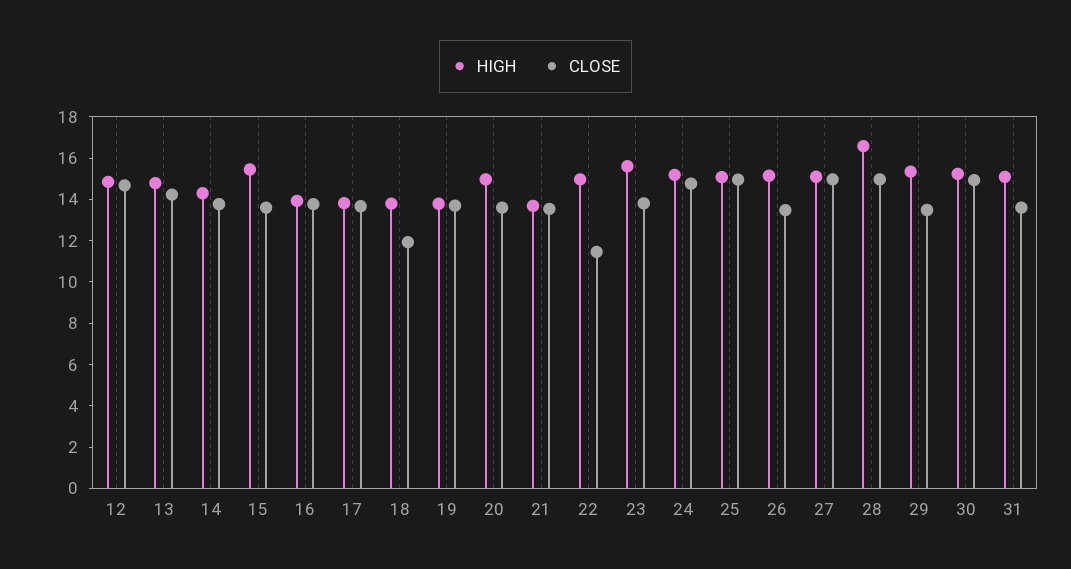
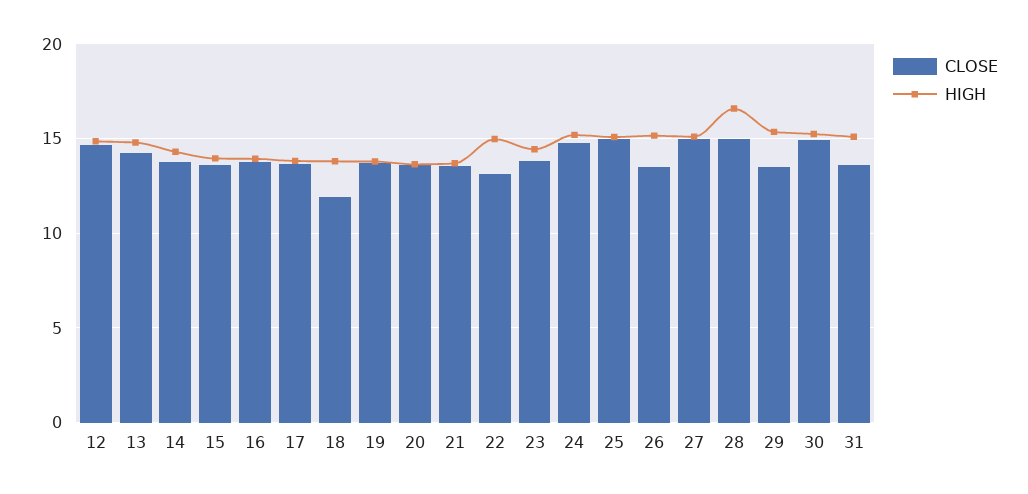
HIGH, 15: 15.5 -> 14
HIGH, 20: 15 -> 13.5
CLOSE, 22: 11.5 -> 13
HIGH, 23: 15.5 -> 14.5

